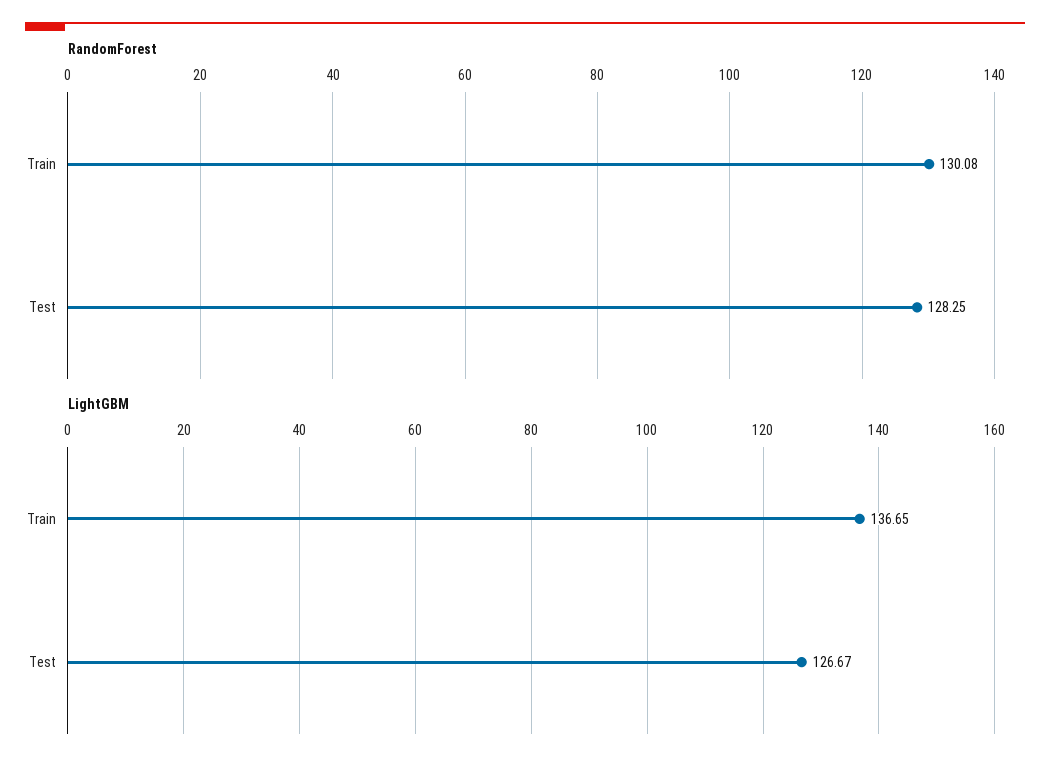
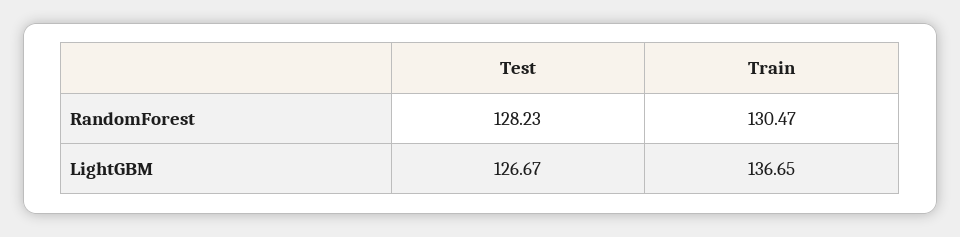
RandomForest, Train: 130.08 -> 130.47
RandomForest, Test: 128.25 -> 128.23

